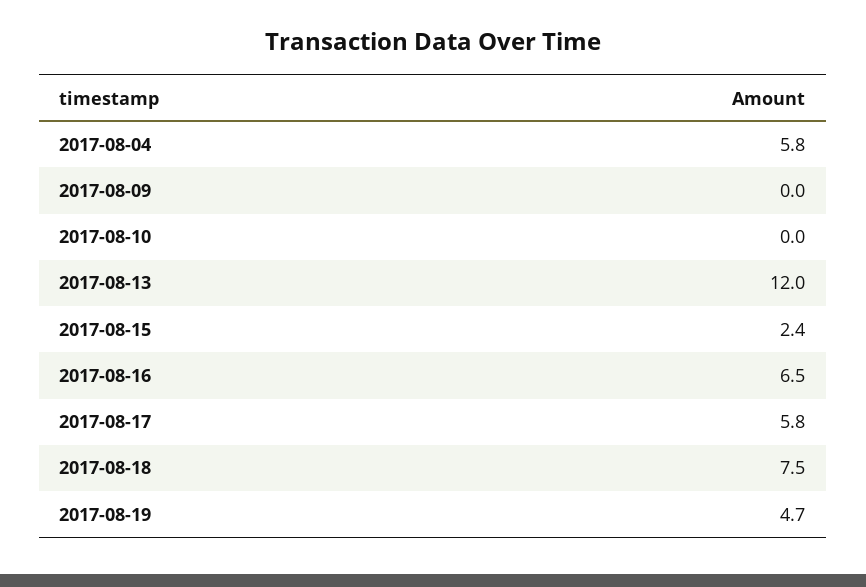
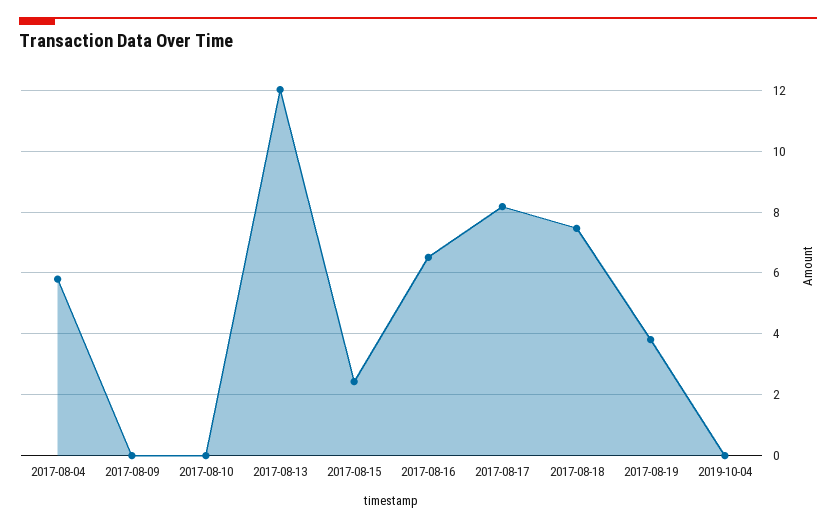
2017-08-17: 5.8 -> 8.2
2017-08-19: 4.7 -> 3.8
2019-10-04: none -> 0

